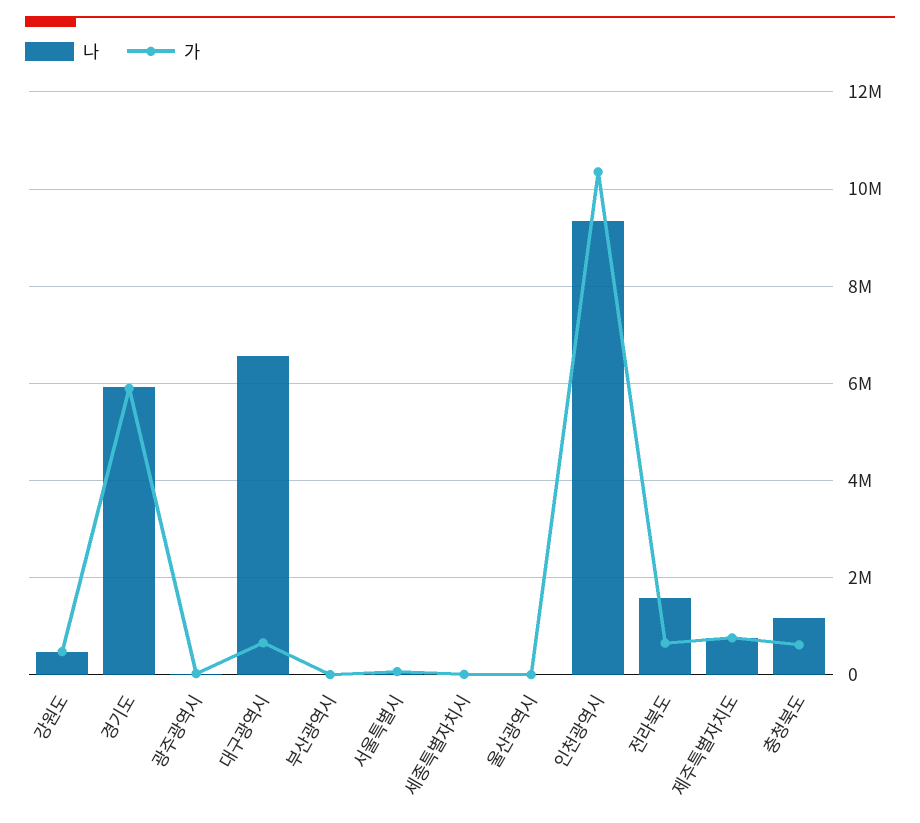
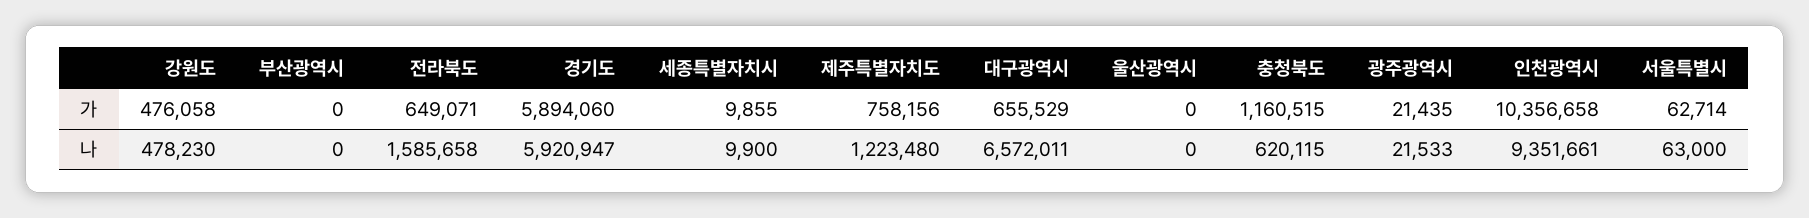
나, 제주특별자치도: 800000 -> 1223480
나, 충청북도: 1200000 -> 620115
가, 충청북도: 600000 -> 1160515

